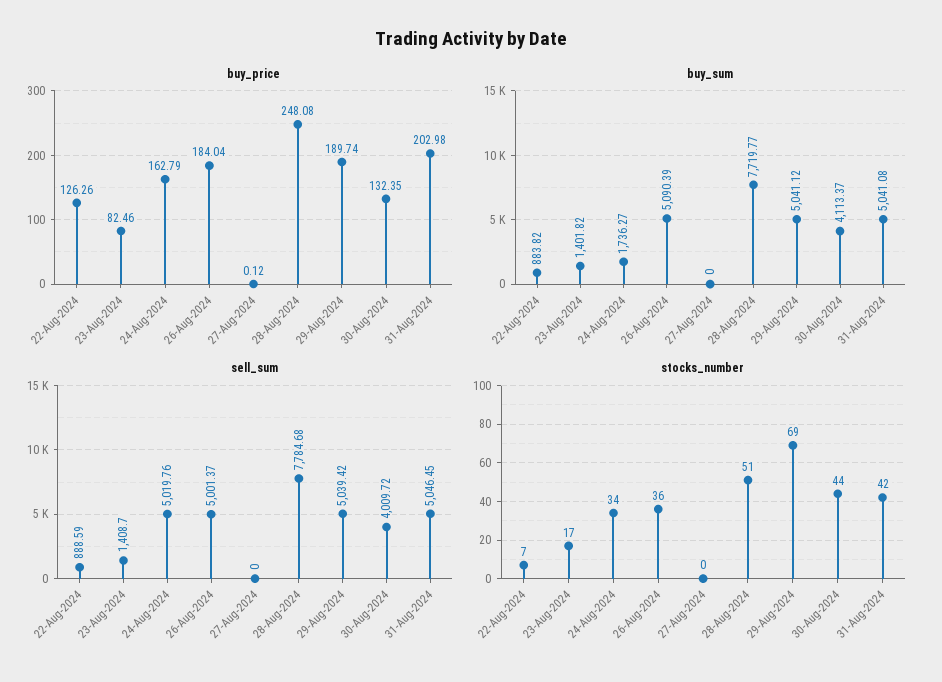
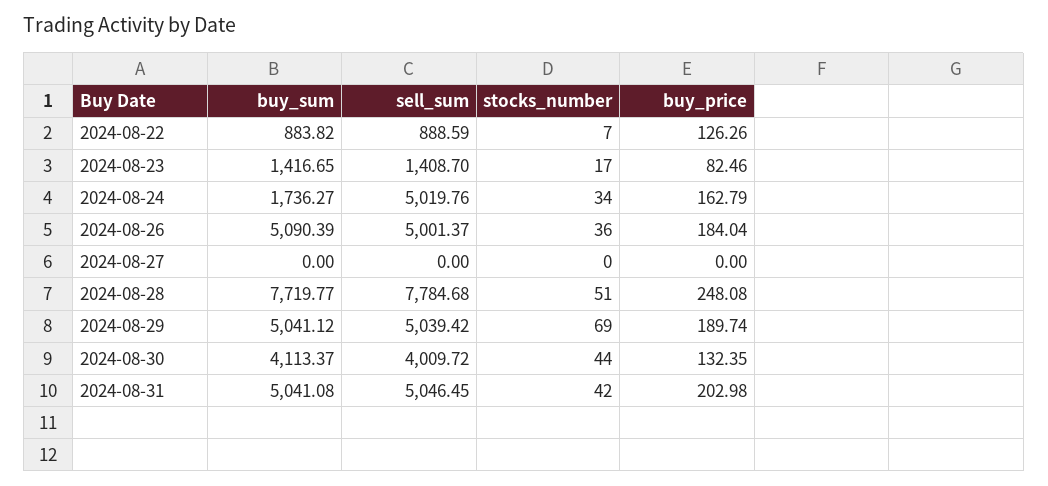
buy_price, 27-Aug-2024: 0.12 -> 0
buy_sum, 23-Aug-2024: 1401.82 -> 1416.65

